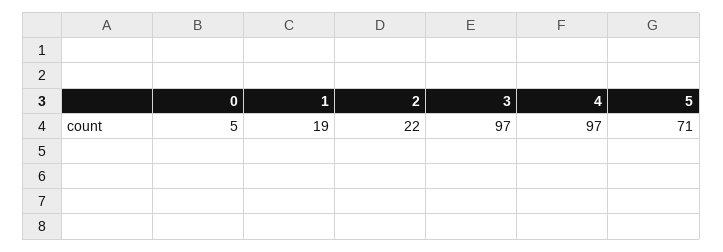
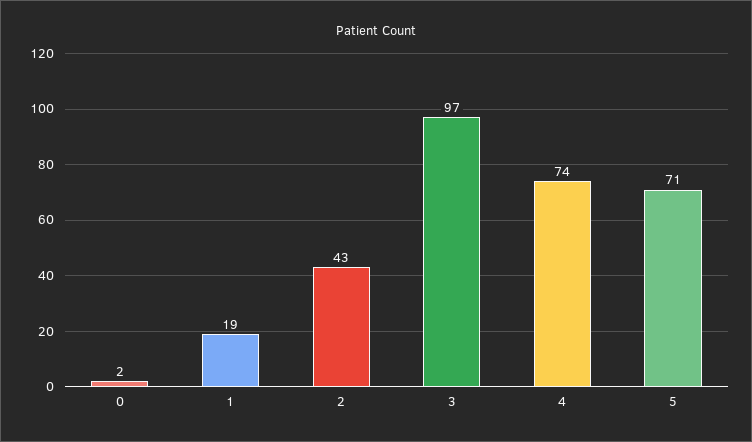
0: 5 -> 2
2: 22 -> 43
4: 97 -> 74

